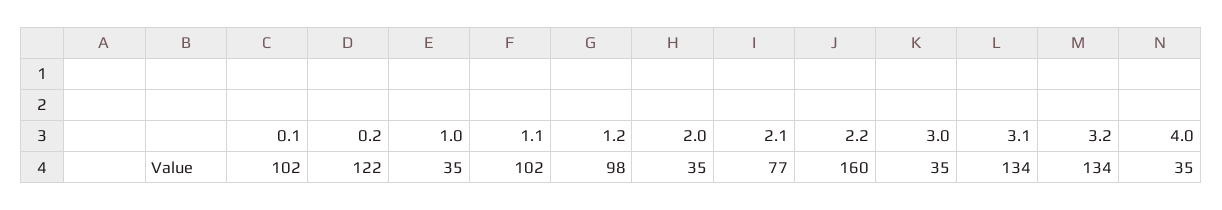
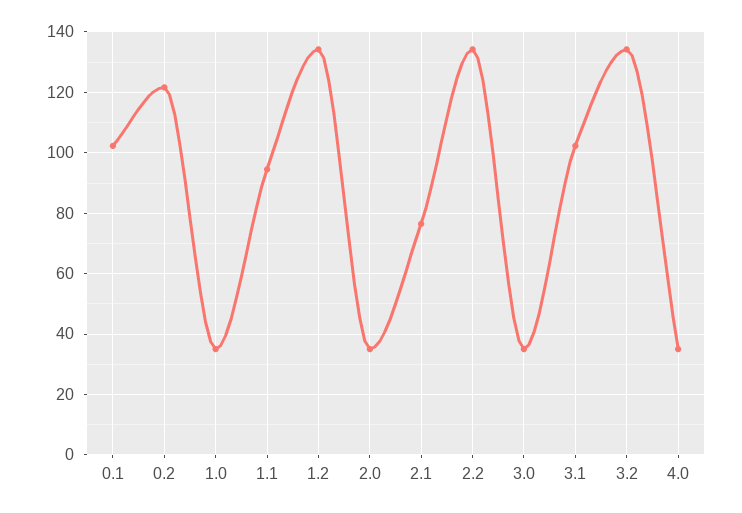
1.1: 102 -> 94
1.2: 98 -> 134
2.2: 160 -> 134
3.1: 134 -> 102

